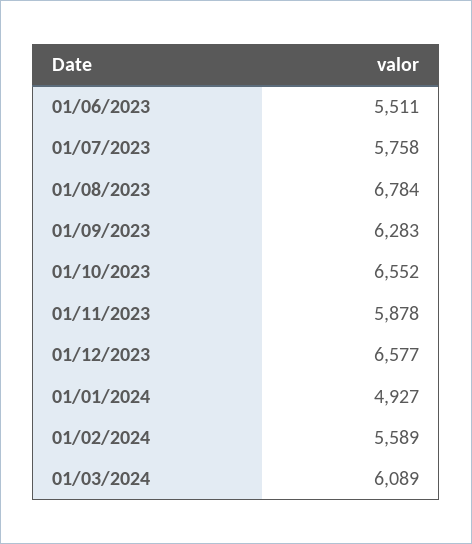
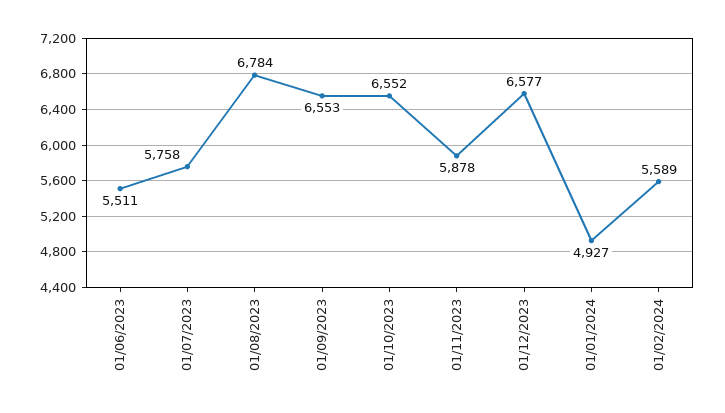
01/09/2023: 6283 -> 6553
01/03/2024: 6089 -> none

